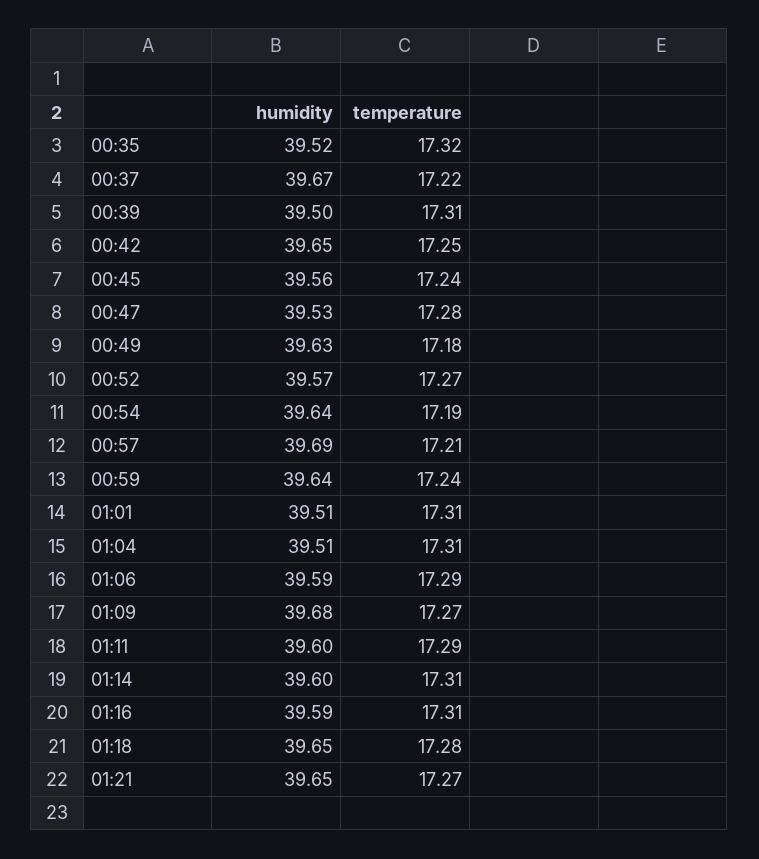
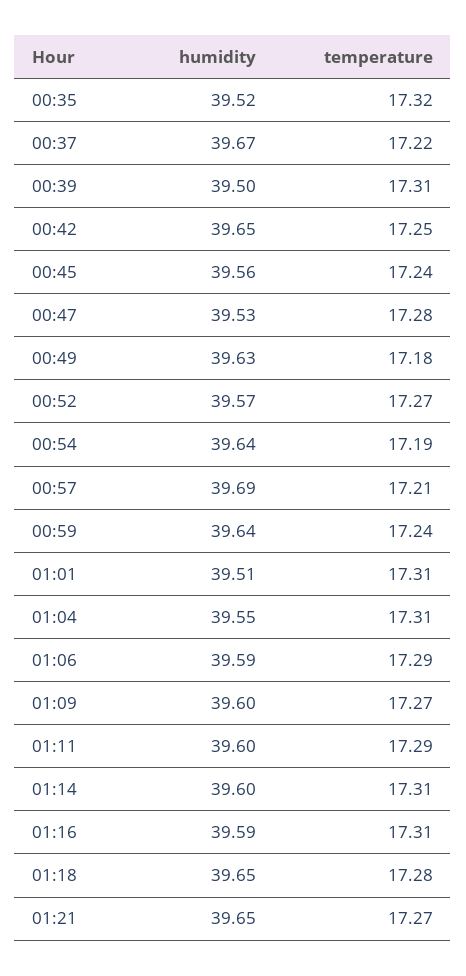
humidity, 01:04: 39.51 -> 39.55
humidity, 01:09: 39.68 -> 39.6

